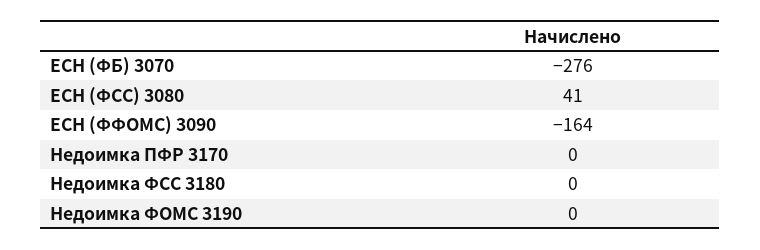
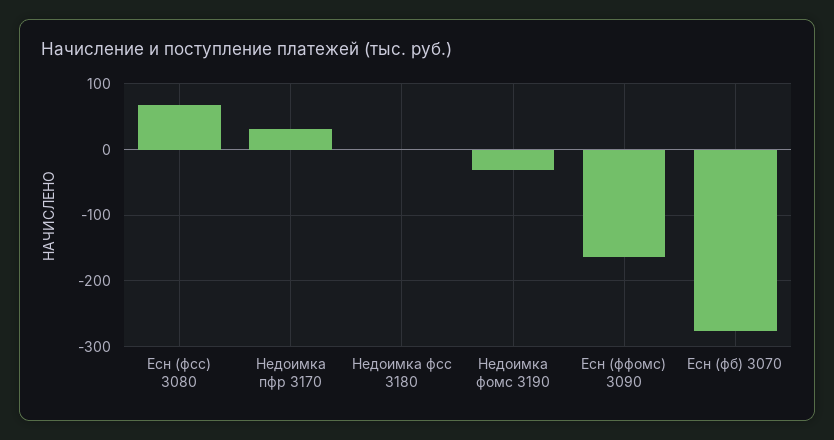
ЕСН (ФСС) 3080: 41 -> 70
Недоимка ПФР 3170: 0 -> 30
Недоимка ФОМС 3190: 0 -> -30

